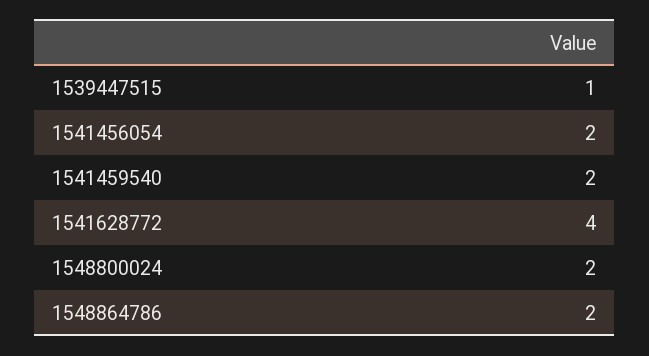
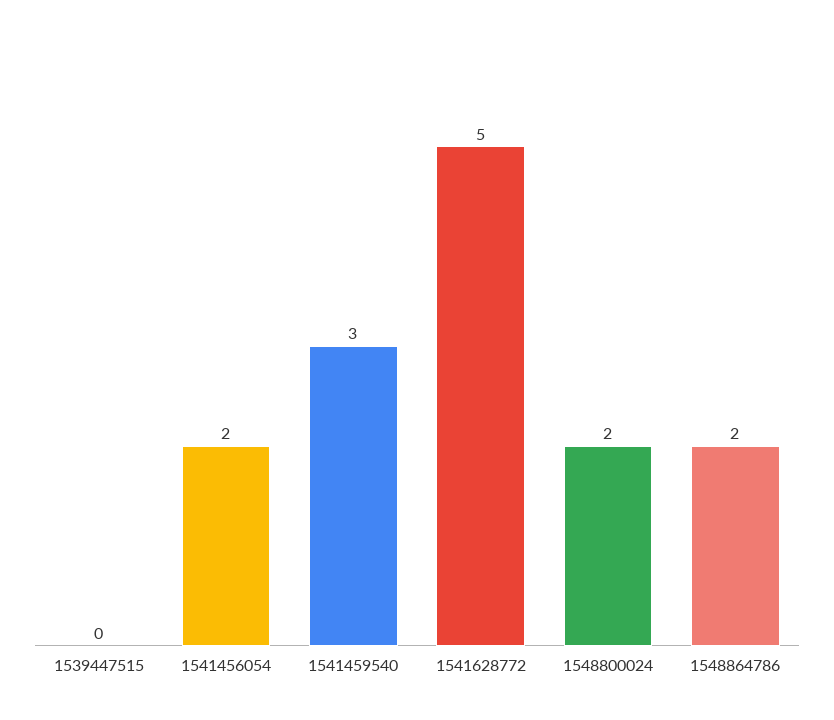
1539447515: 1 -> 0
1541459540: 2 -> 3
1541628772: 4 -> 5

